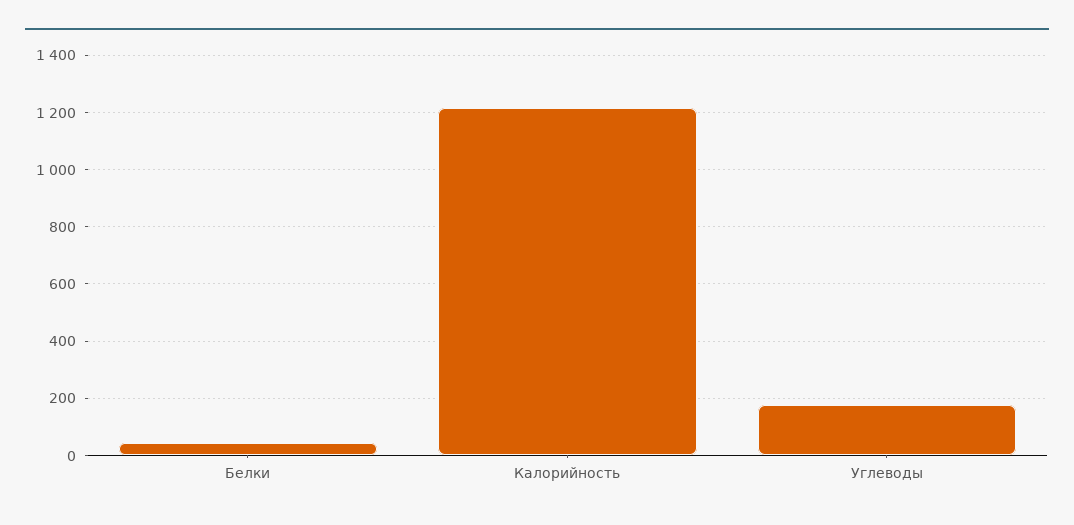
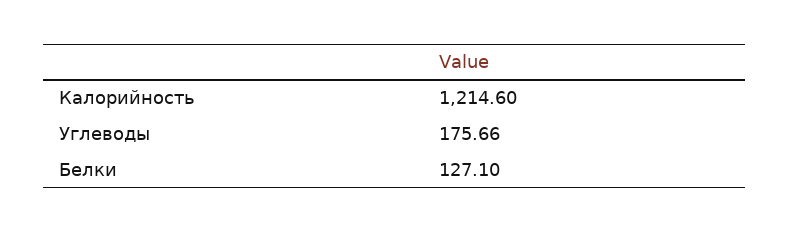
Белки: 50 -> 127.1

